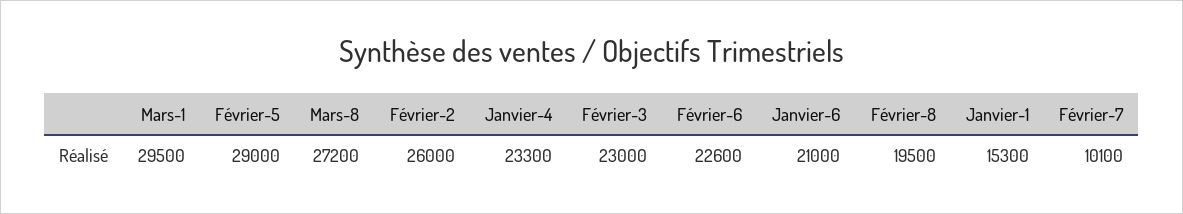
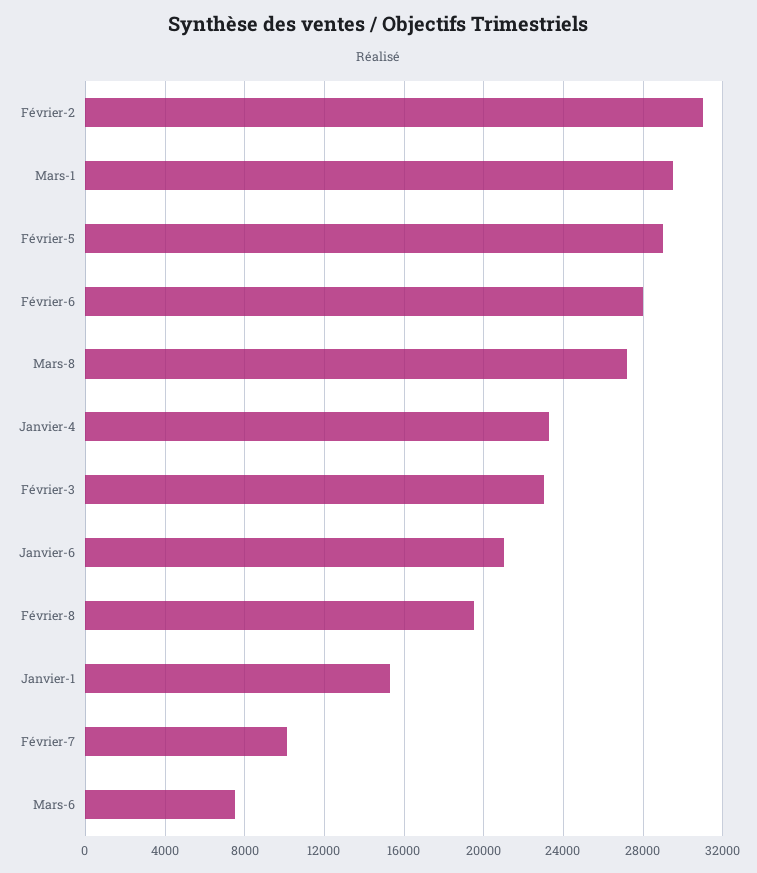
Février-2: 26000 -> 31000
Février-6: 22600 -> 28000
Mars-6: none -> 7500

